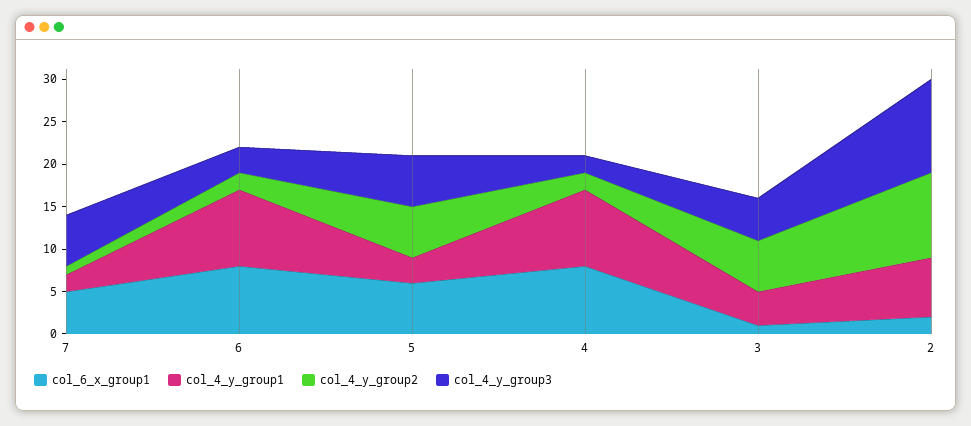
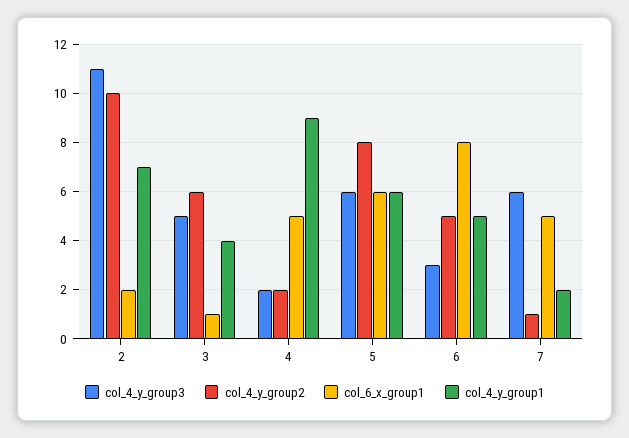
col_4_y_group1, 6: 9 -> 5
col_4_y_group2, 6: 2 -> 5
col_4_y_group1, 5: 3 -> 6
col_4_y_group2, 5: 6 -> 8
col_6_x_group1, 4: 8 -> 5

